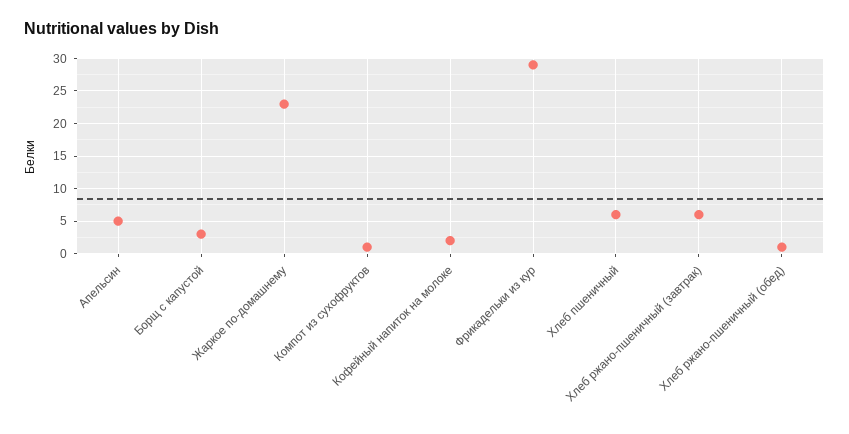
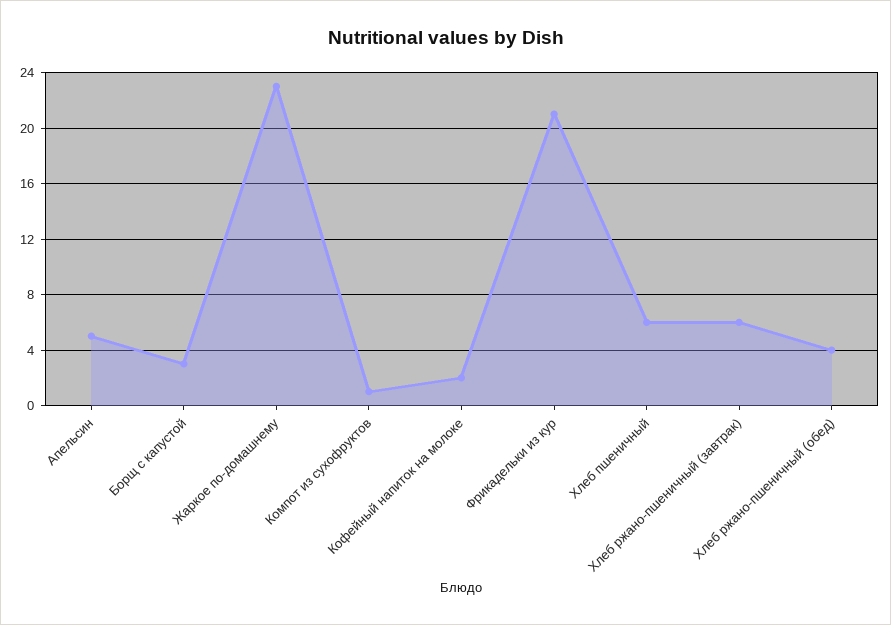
Фрикадельки из кур: 29 -> 21
Хлеб ржано-пшеничный (обед): 1 -> 4

